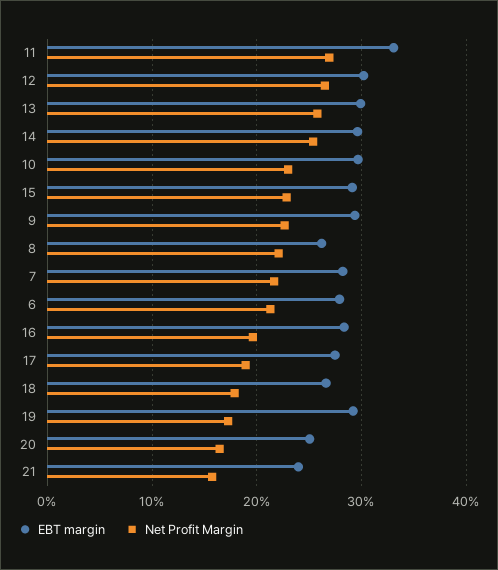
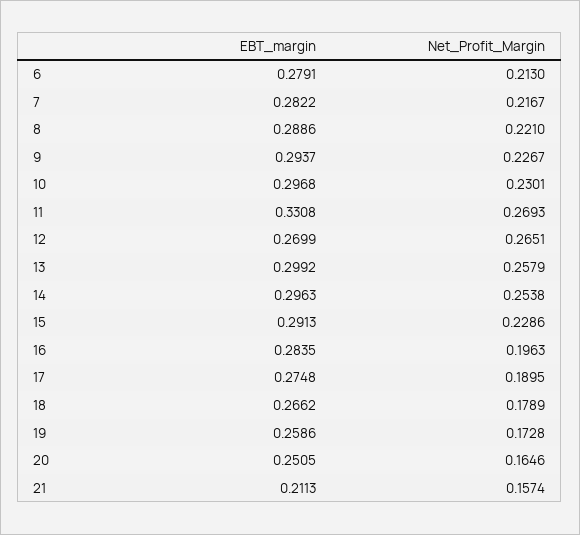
EBT margin, 12: 0.3 -> 0.2699
EBT margin, 8: 0.26 -> 0.2886
EBT margin, 19: 0.29 -> 0.2586
EBT margin, 21: 0.24 -> 0.2113

